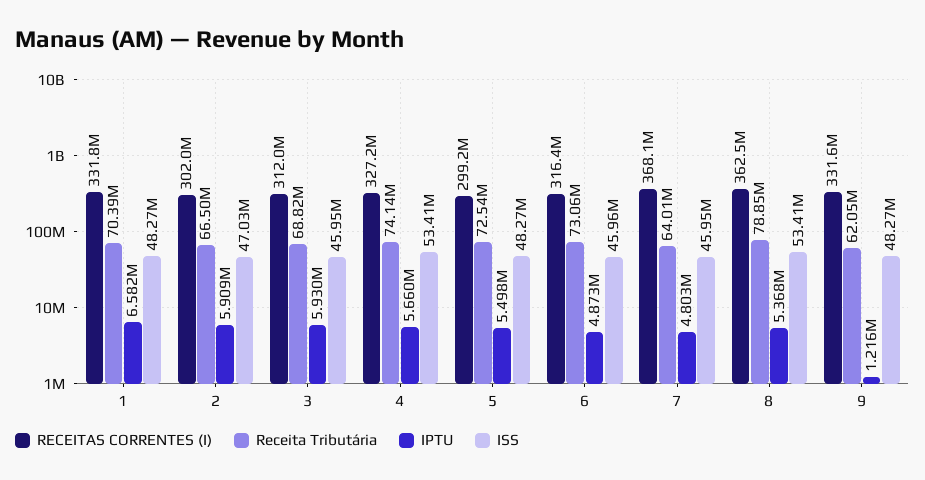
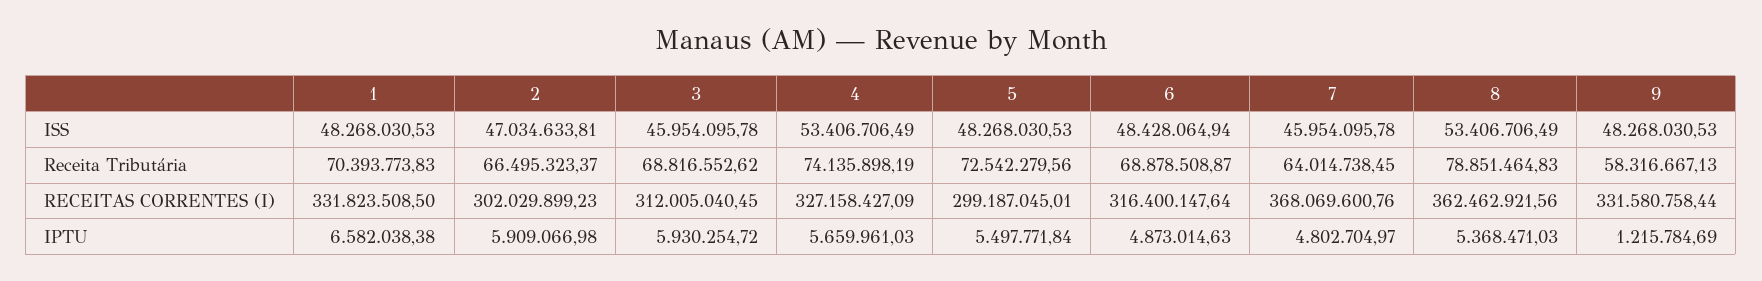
Receita Tributária, 6: 73060000 -> 68878508.87
ISS, 6: 45960000 -> 48428064.94
Receita Tributária, 9: 62050000 -> 58316667.13

